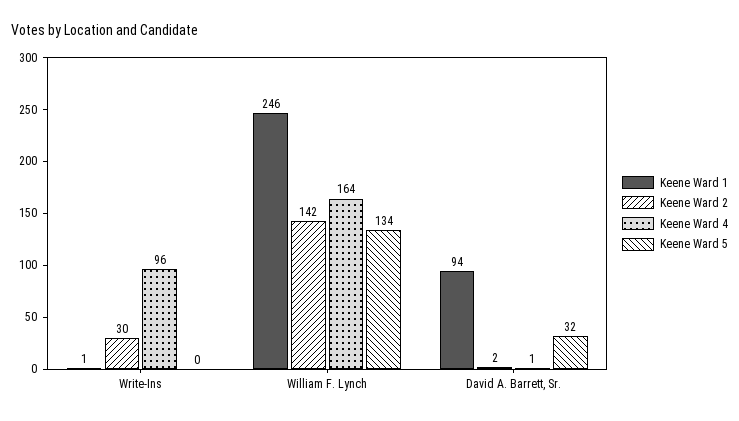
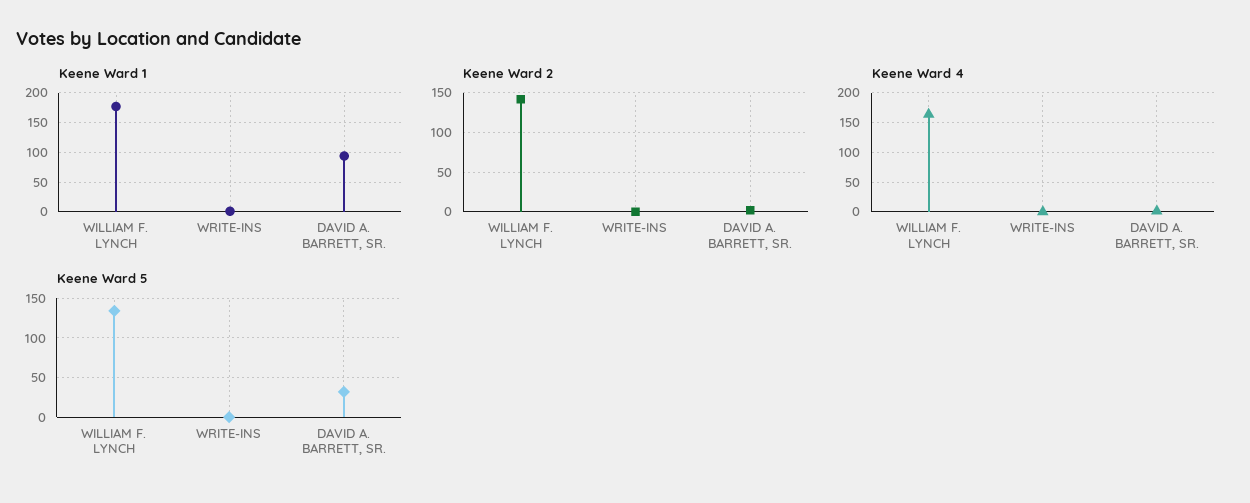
Keene Ward 2, Write-Ins: 30 -> 0
Keene Ward 4, Write-Ins: 96 -> 0
Keene Ward 1, William F. Lynch: 246 -> 175

